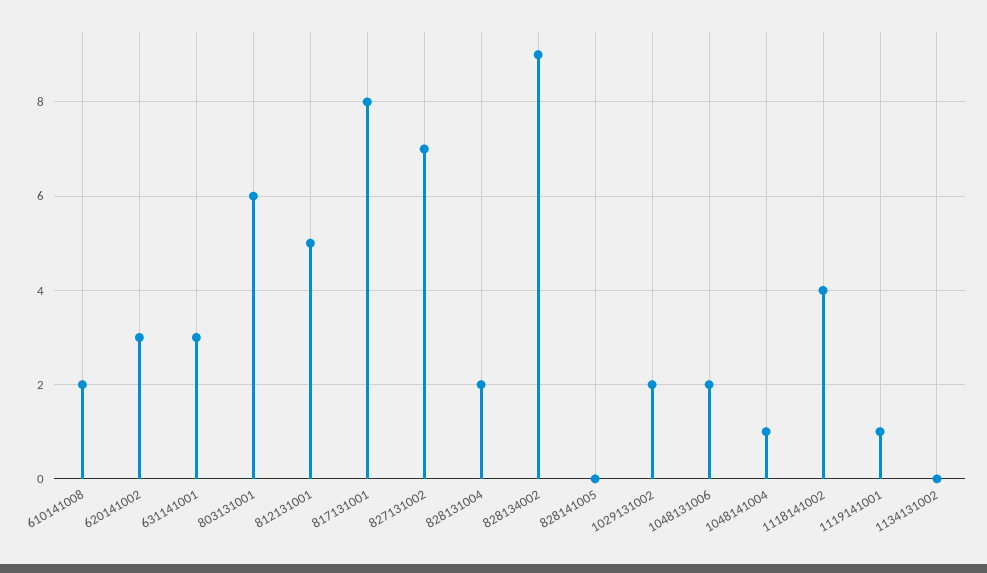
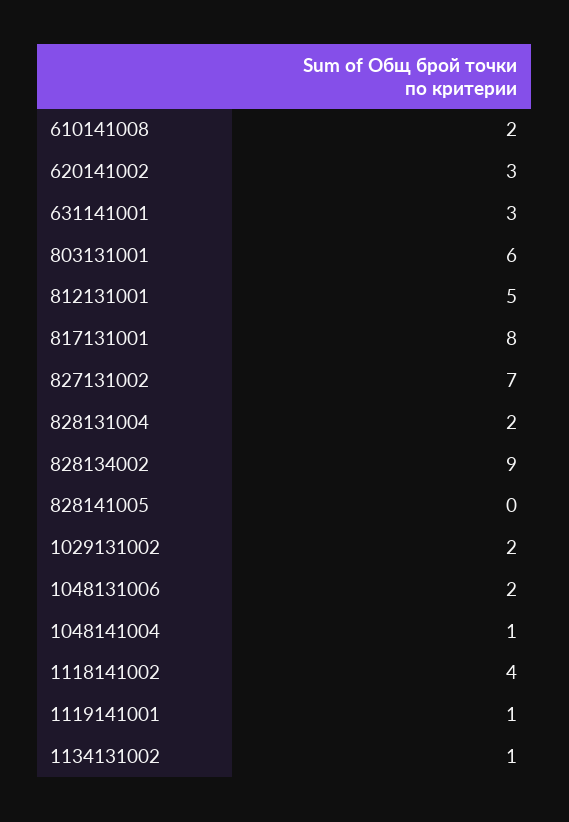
1134131002: 0 -> 1

